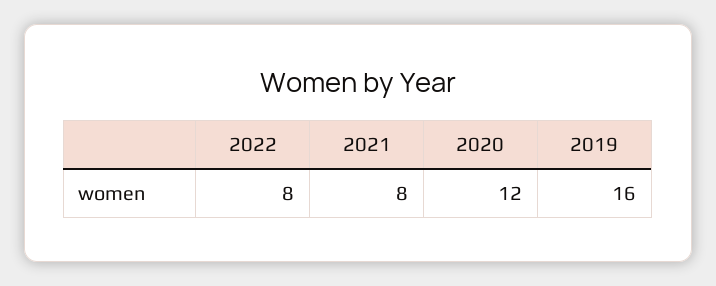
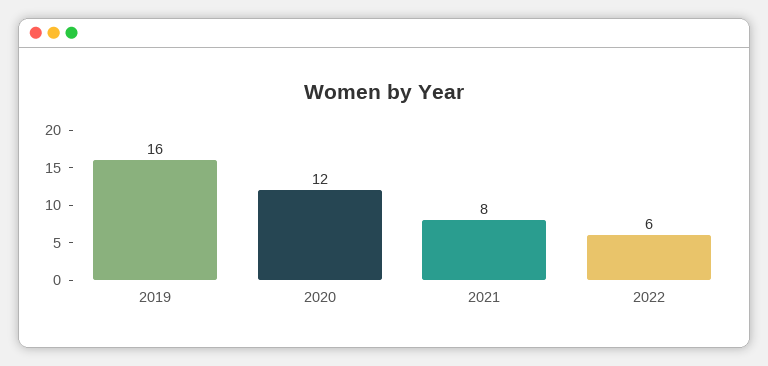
2022: 8 -> 6

